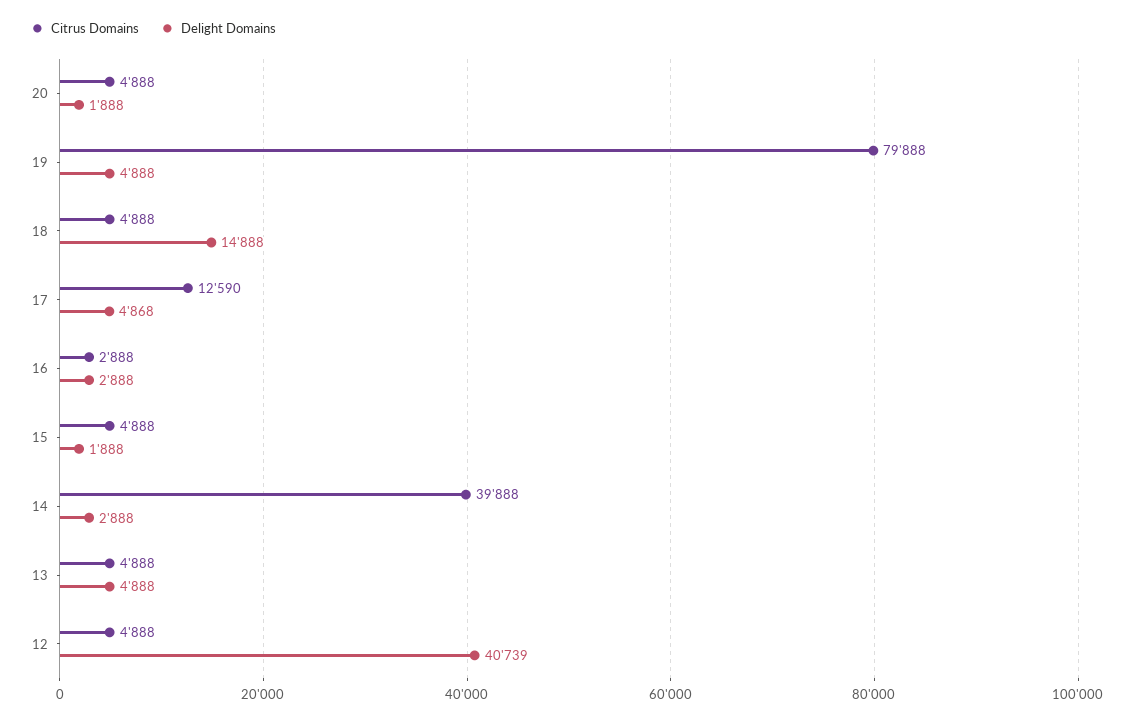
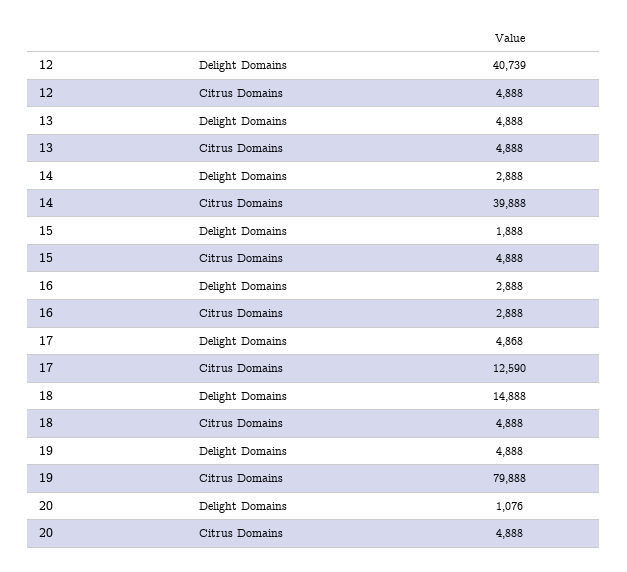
Delight Domains, 20: 1888 -> 1076

